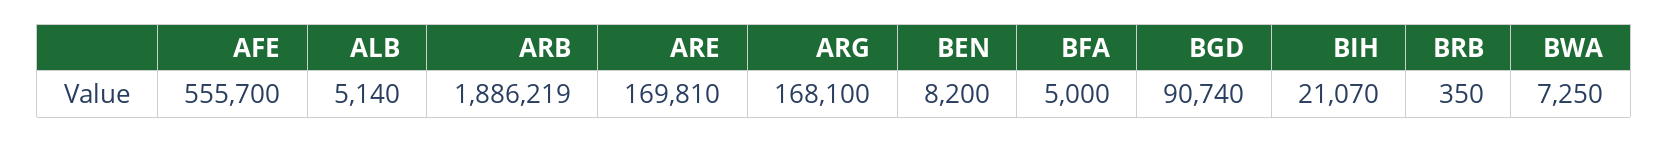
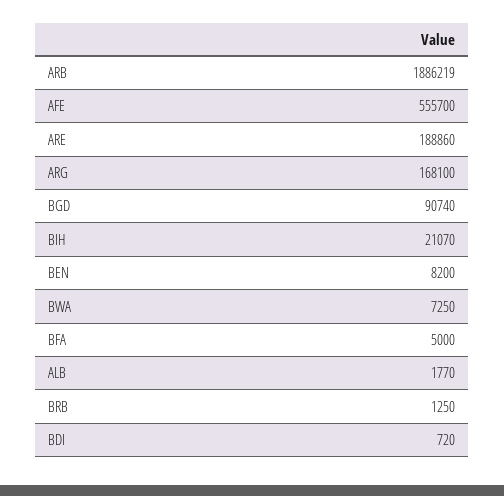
ALB: 5140 -> 1770
ARE: 169810 -> 188860
BRB: 350 -> 1250
BDI: none -> 720

